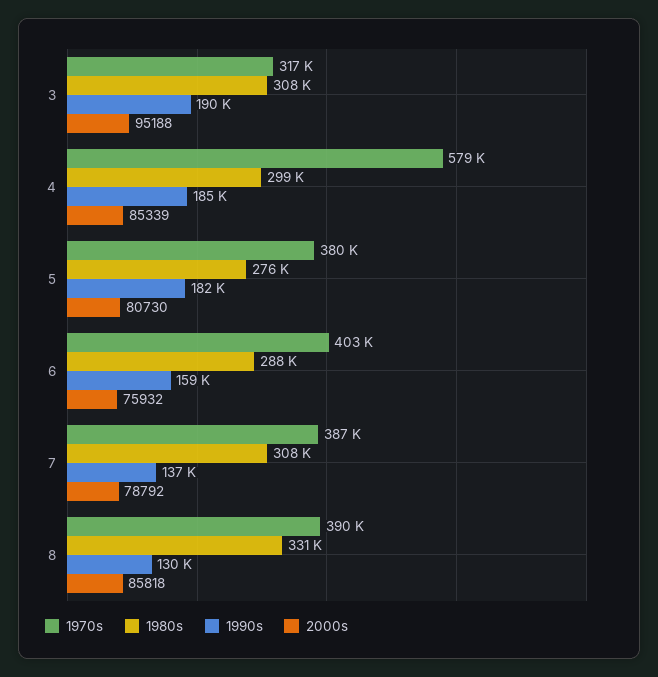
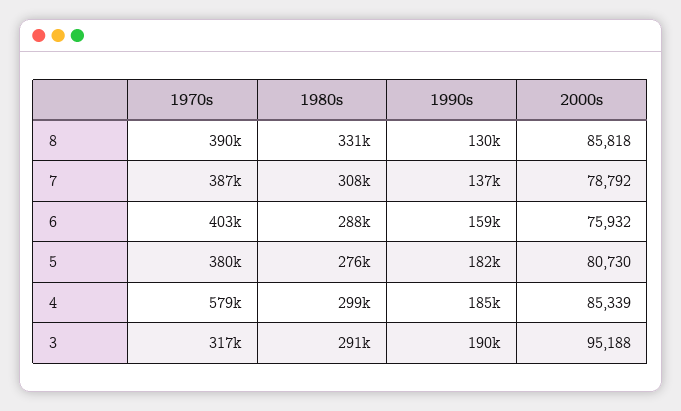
1980s, 3: 308000 -> 291000

